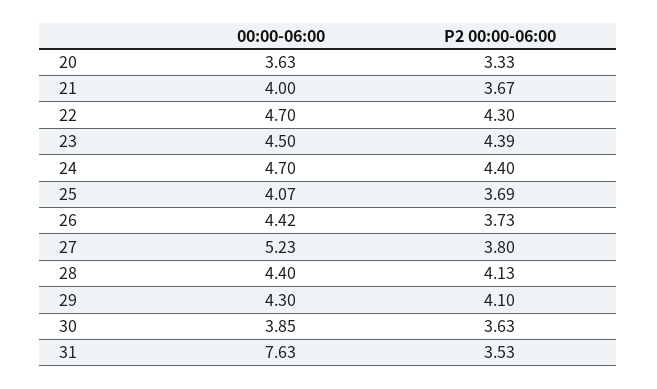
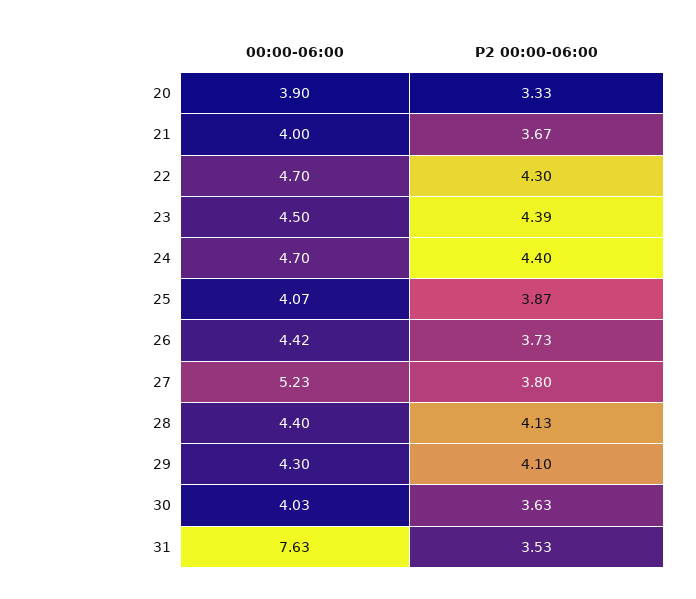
00:00-06:00, 20: 3.63 -> 3.9
P2 00:00-06:00, 25: 3.69 -> 3.87
00:00-06:00, 30: 3.85 -> 4.03

